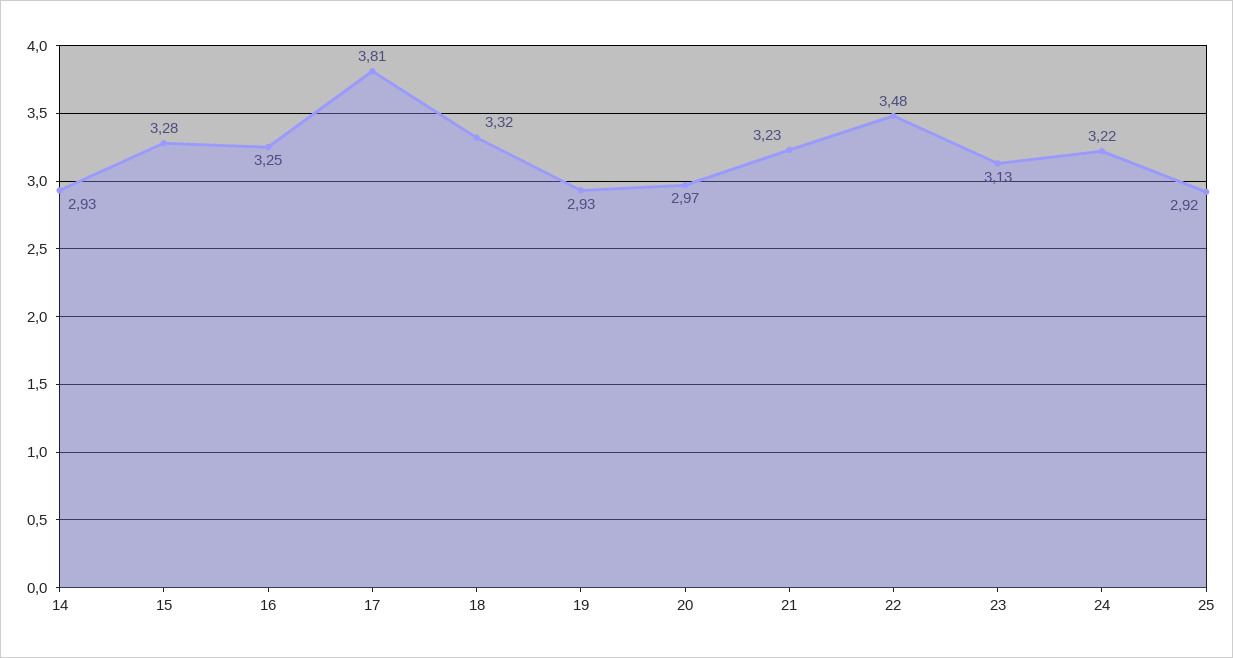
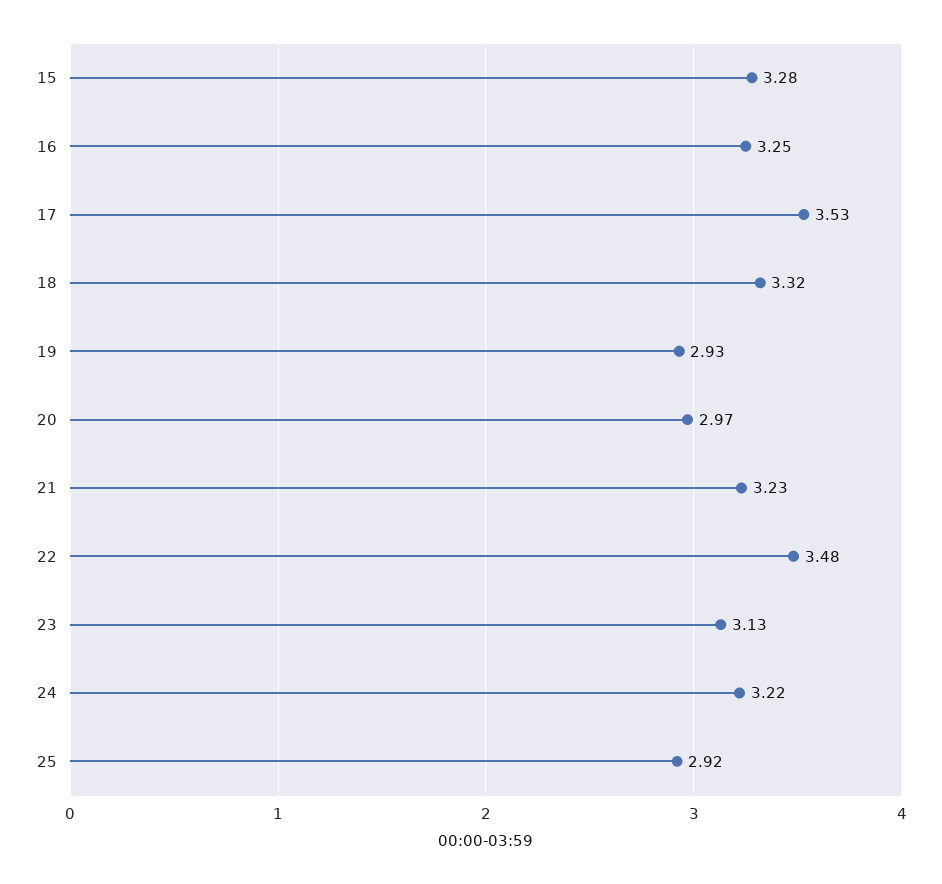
14: 2.93 -> none
17: 3.81 -> 3.53

